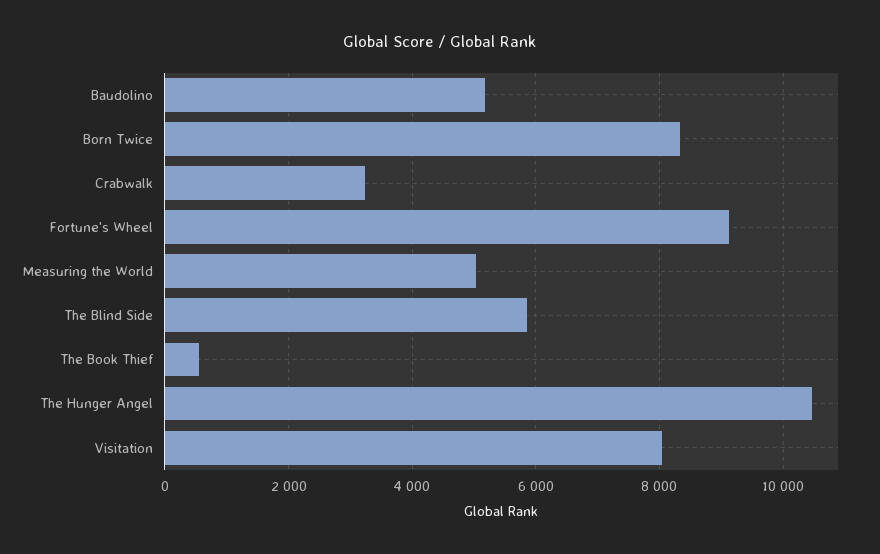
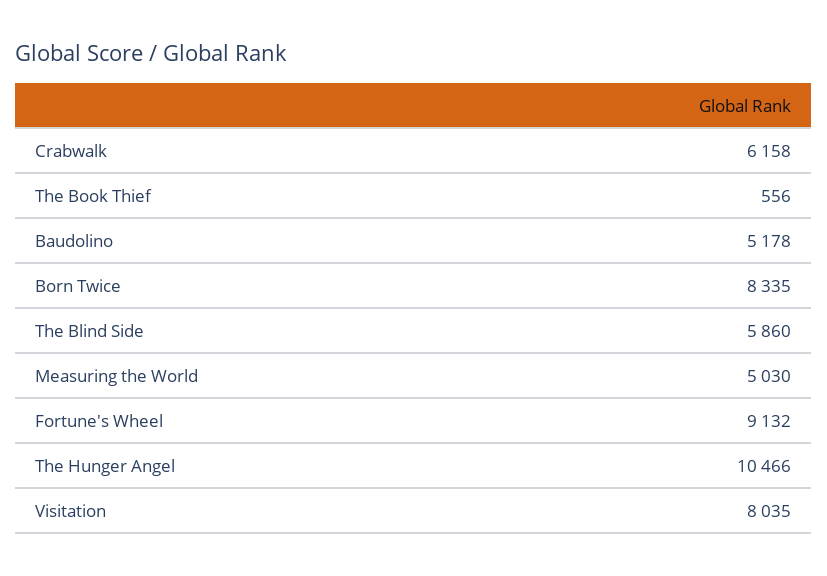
Crabwalk: 3200 -> 6158

